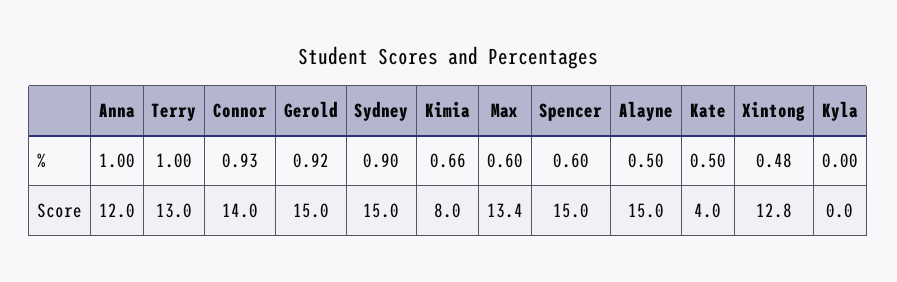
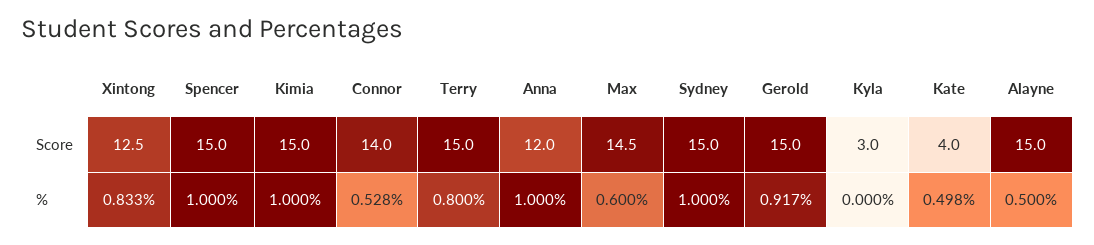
Terry, %: 1 -> 0.8
Connor, %: 0.93 -> 0.528
Sydney, %: 0.9 -> 1
Kimia, %: 0.66 -> 1
Spencer, %: 0.6 -> 1
Xintong, %: 0.48 -> 0.833
Terry, Score: 13 -> 15
Kimia, Score: 8 -> 15
Max, Score: 13.4 -> 14.5
Xintong, Score: 12.8 -> 12.5
Kyla, Score: 0 -> 3

